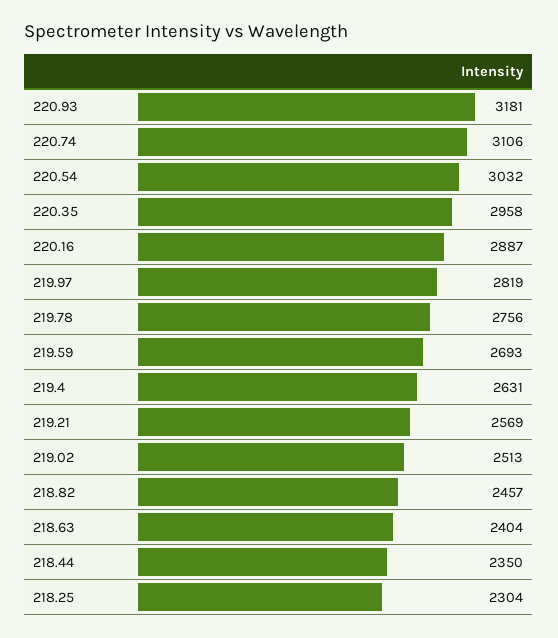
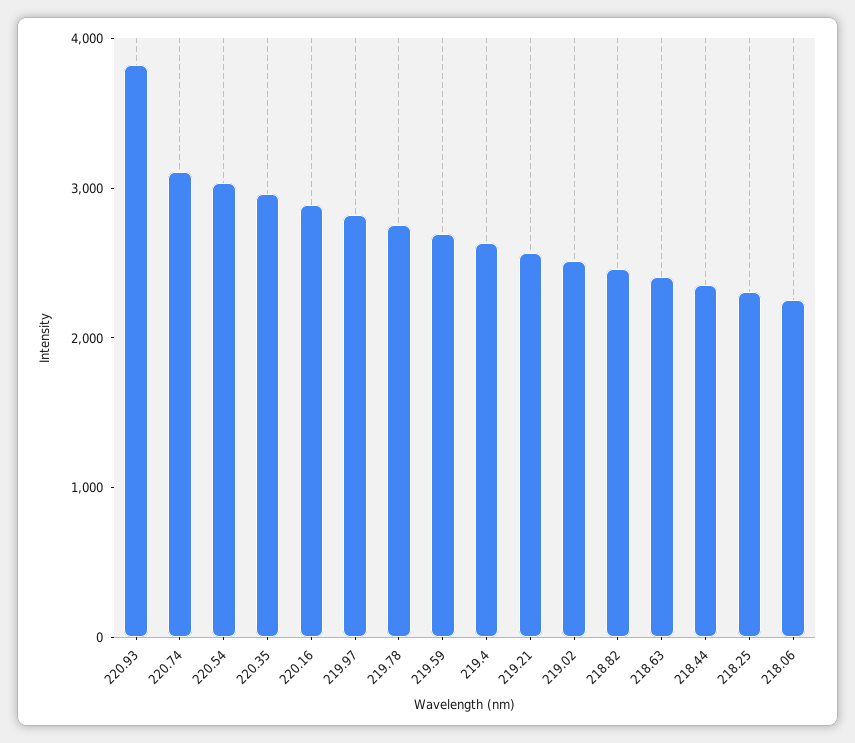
220.93: 3181 -> 3800
218.06: none -> 2200

